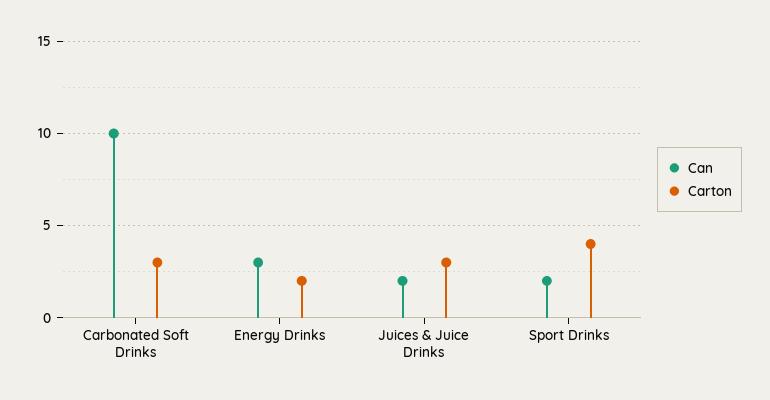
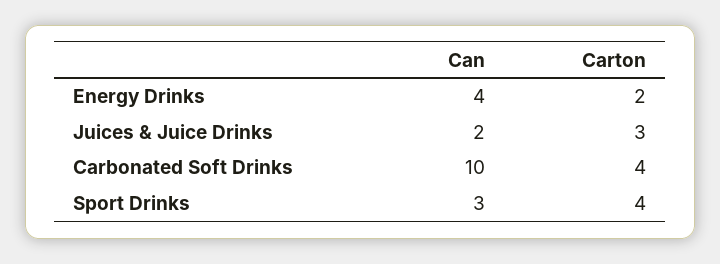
Carton, Carbonated Soft Drinks: 3 -> 4
Can, Energy Drinks: 3 -> 4
Can, Sport Drinks: 2 -> 3

